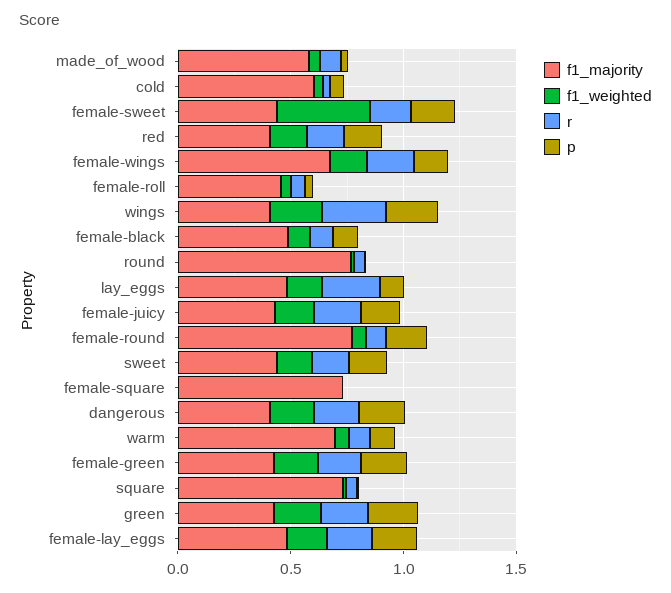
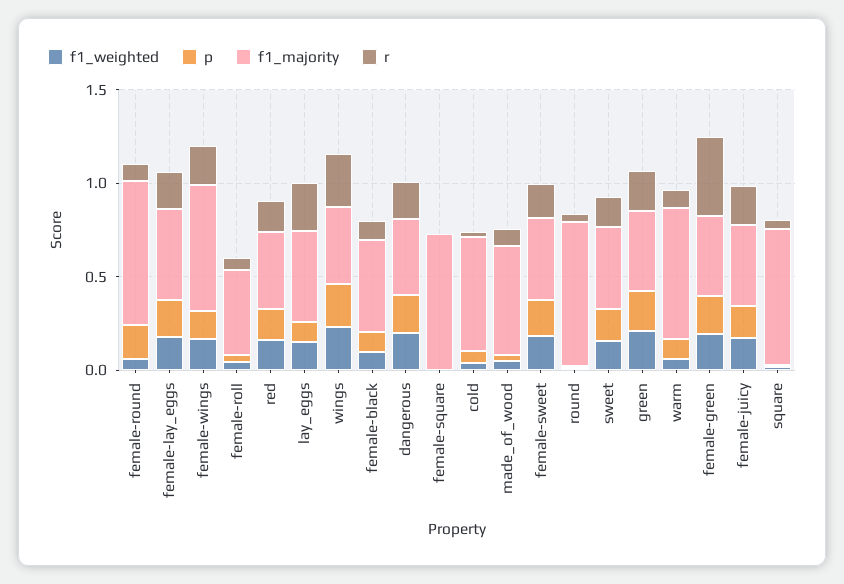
f1_weighted, female-sweet: 0.4 -> 0.2
r, female-green: 0.2 -> 0.4

